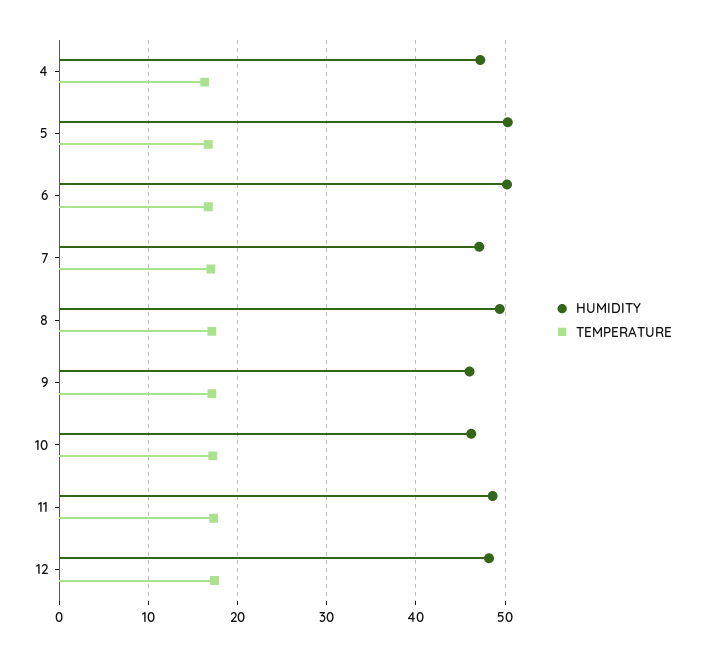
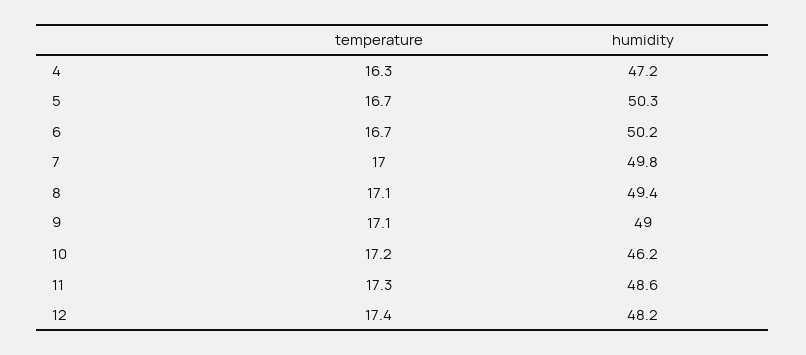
HUMIDITY, 7: 47 -> 49.8
HUMIDITY, 9: 46 -> 49

